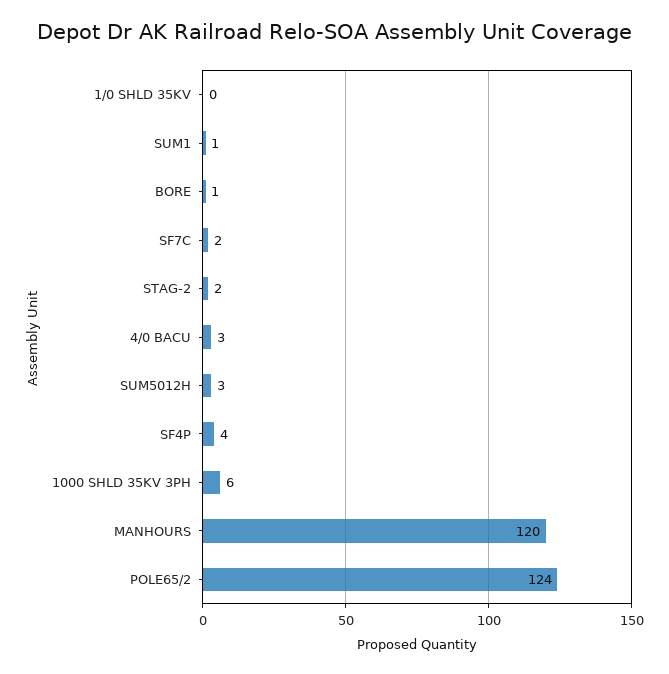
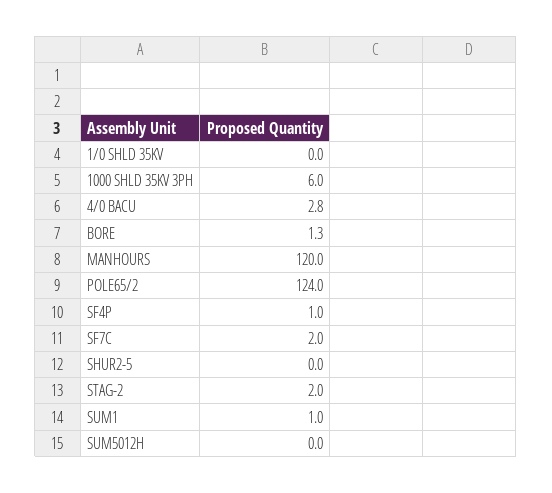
SUM5012H: 3 -> 0
SF4P: 4 -> 1
SHUR2-5: none -> 0

